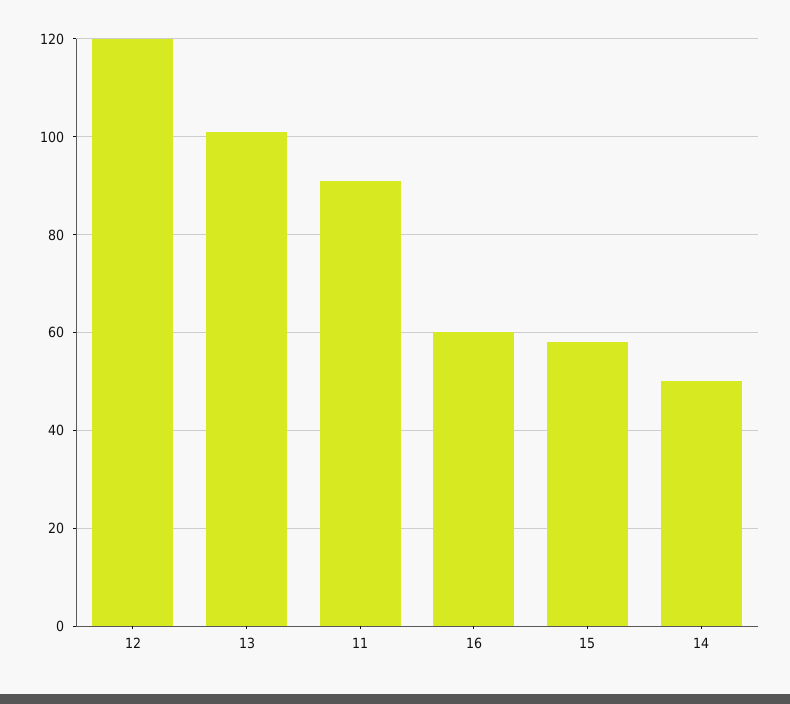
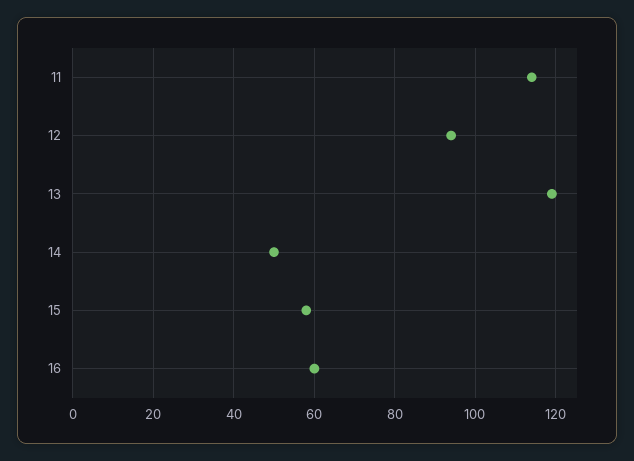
12: 120 -> 95
13: 100 -> 120
11: 90 -> 115

